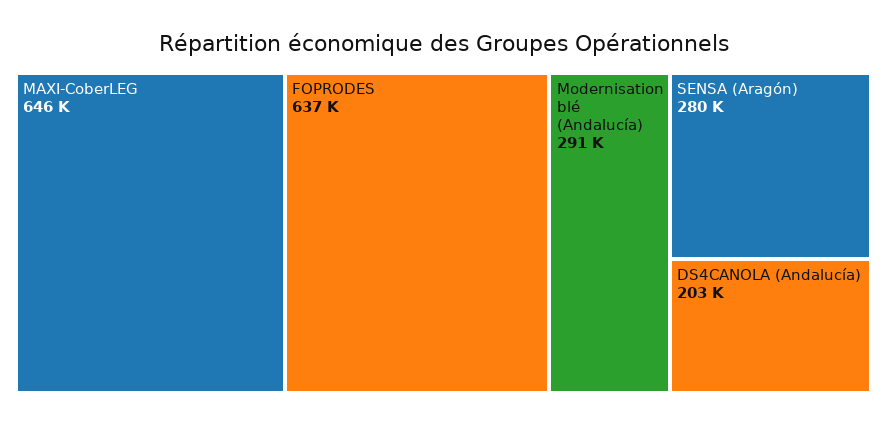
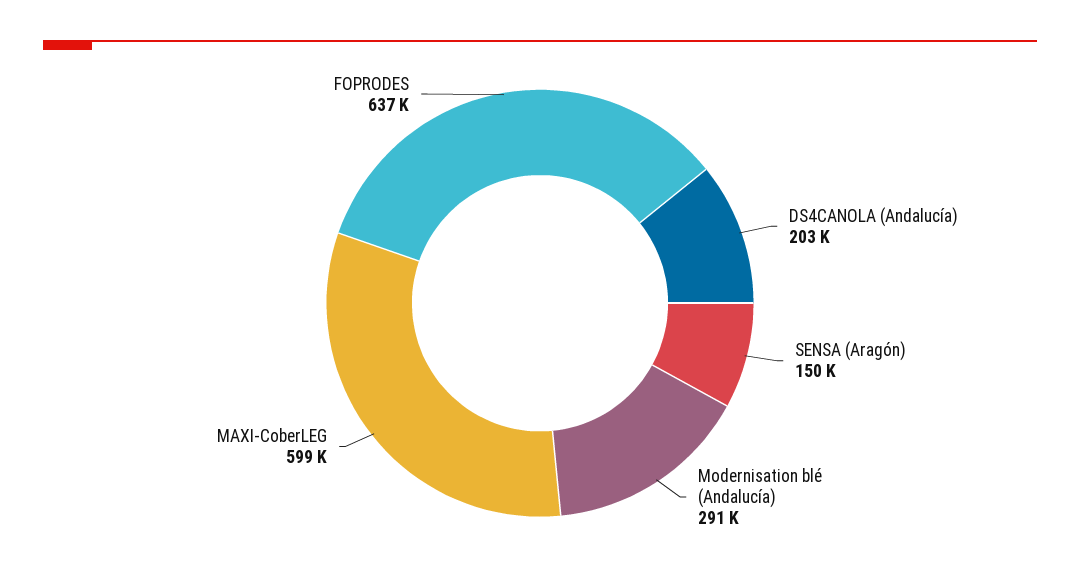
MAXI-CoberLEG: 646000 -> 599000
SENSA (Aragón): 280000 -> 150000

